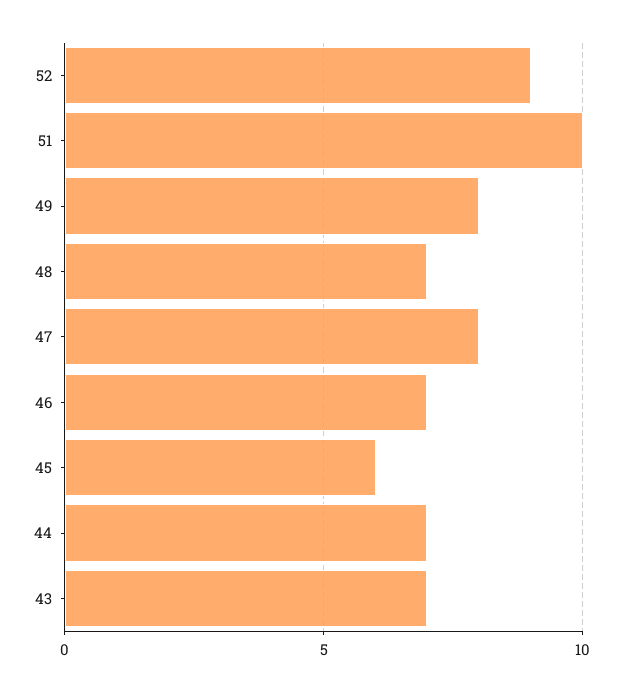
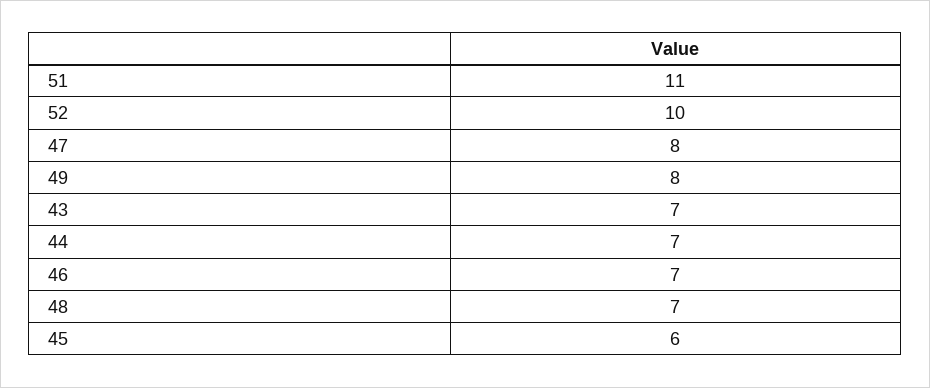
52: 9 -> 10
51: 10 -> 11

